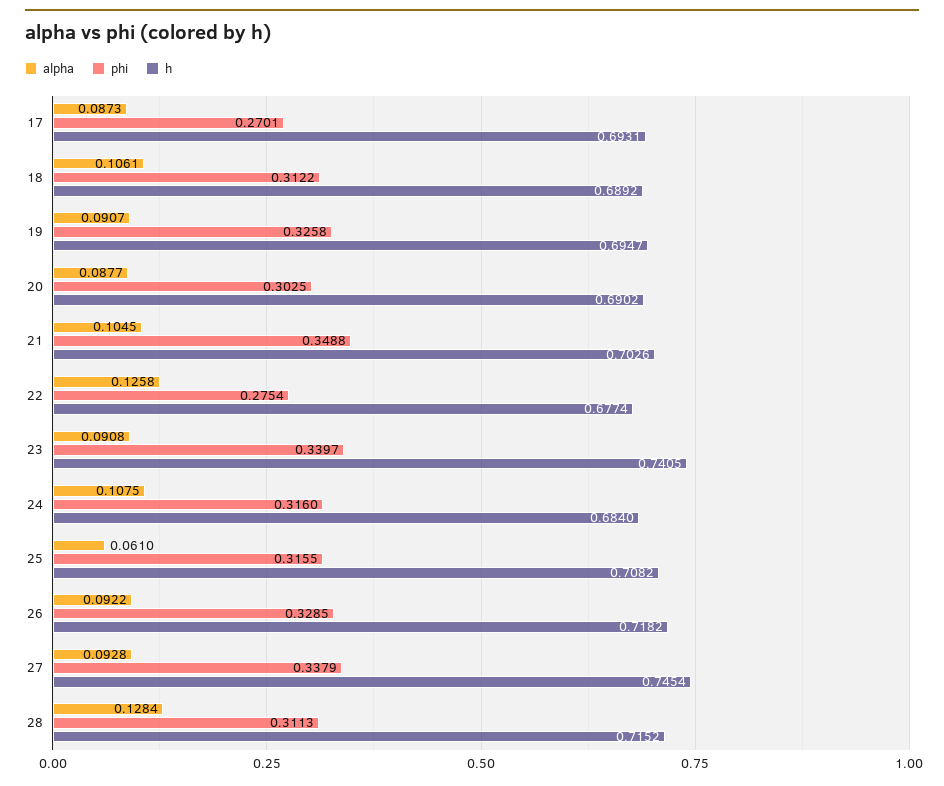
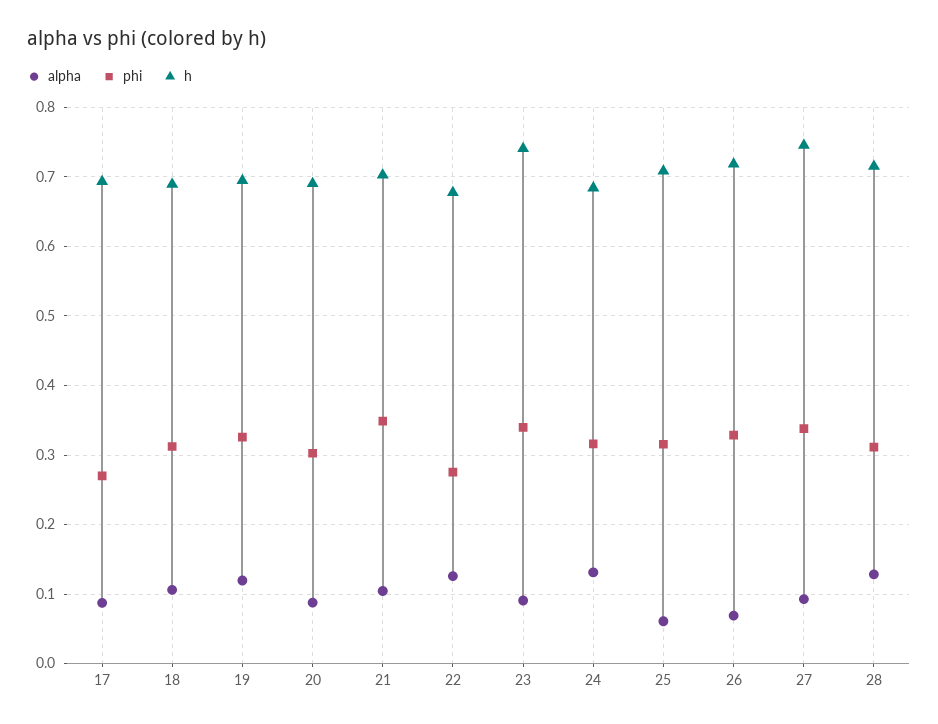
alpha, 19: 0.0907 -> 0.12
alpha, 24: 0.1075 -> 0.13
alpha, 26: 0.0922 -> 0.07

